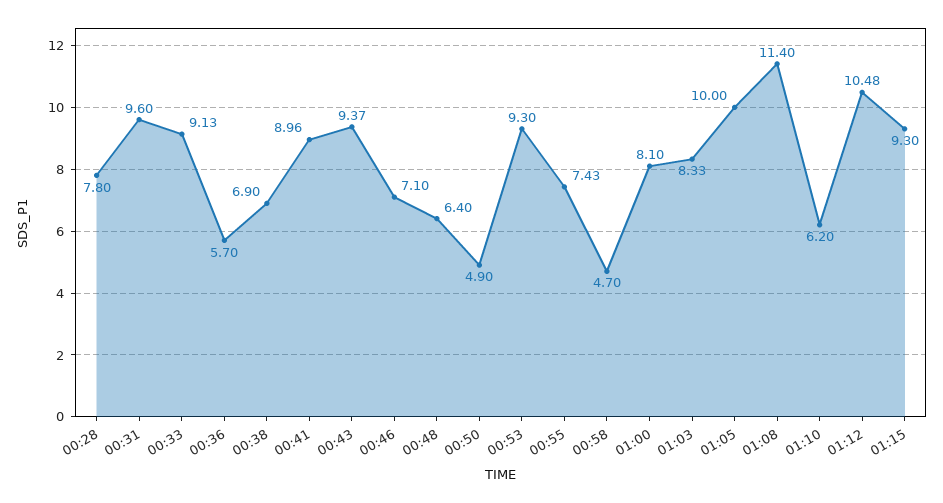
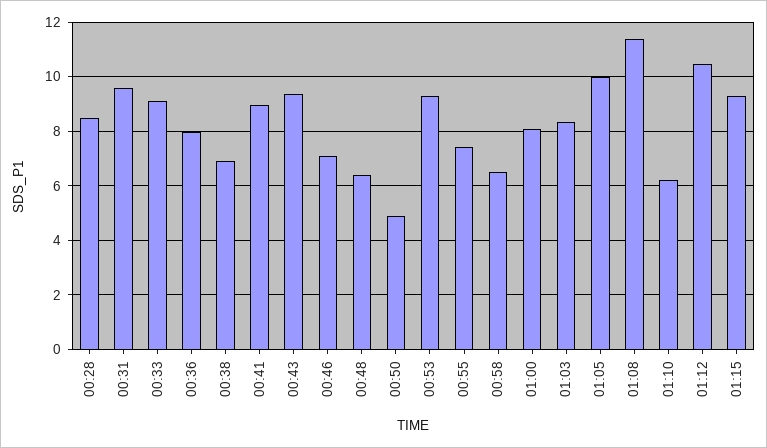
00:28: 7.8 -> 8.5
00:36: 5.7 -> 8
00:58: 4.7 -> 6.5

